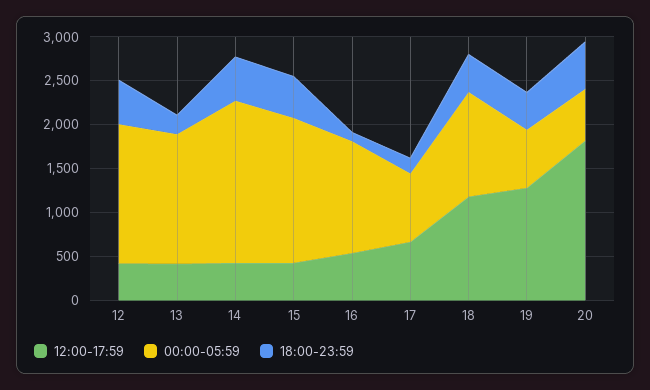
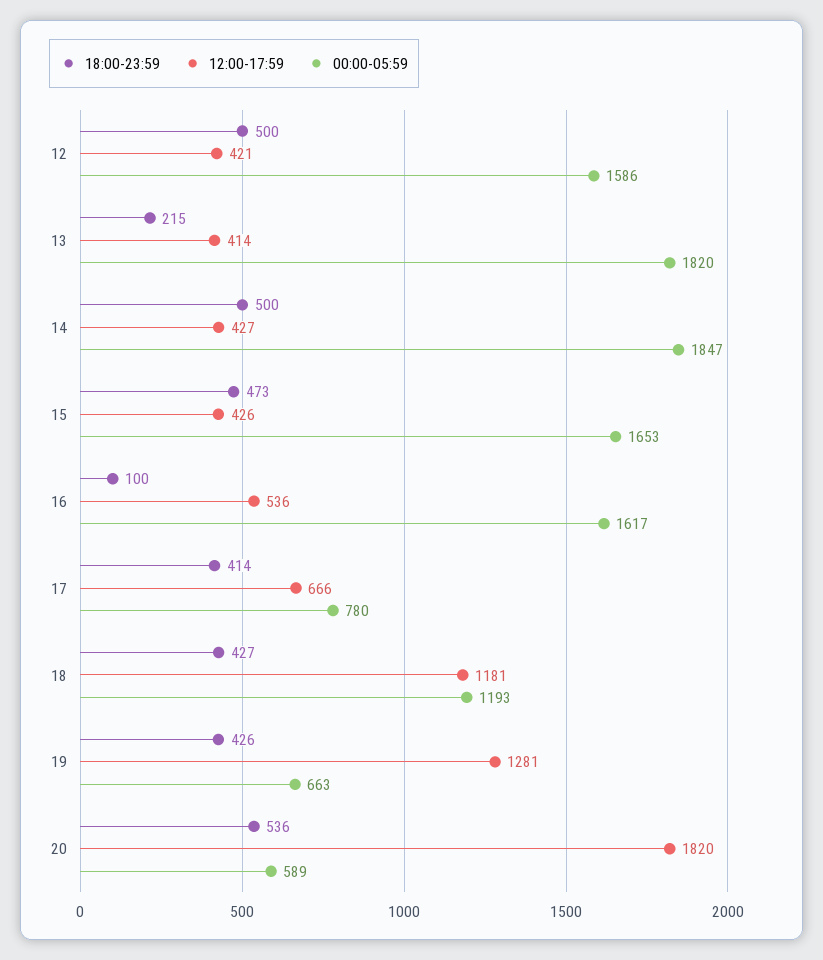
00:00-05:59, 13: 1500 -> 1820
00:00-05:59, 16: 1300 -> 1617
18:00-23:59, 17: 200 -> 414

